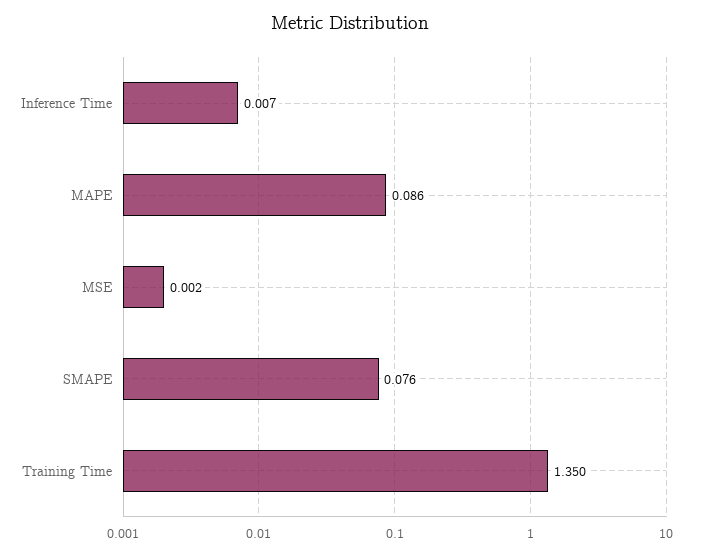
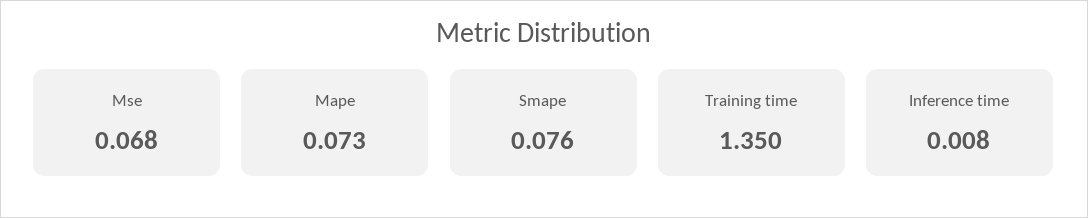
Inference Time: 0.007 -> 0.008
MAPE: 0.086 -> 0.073
MSE: 0.002 -> 0.068

